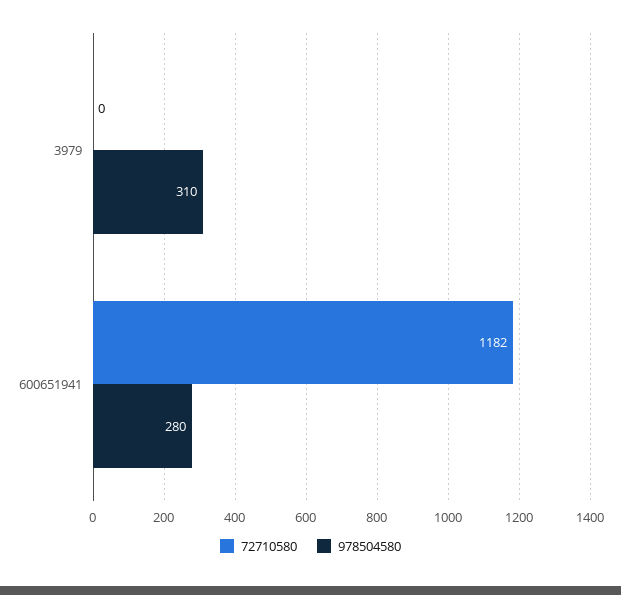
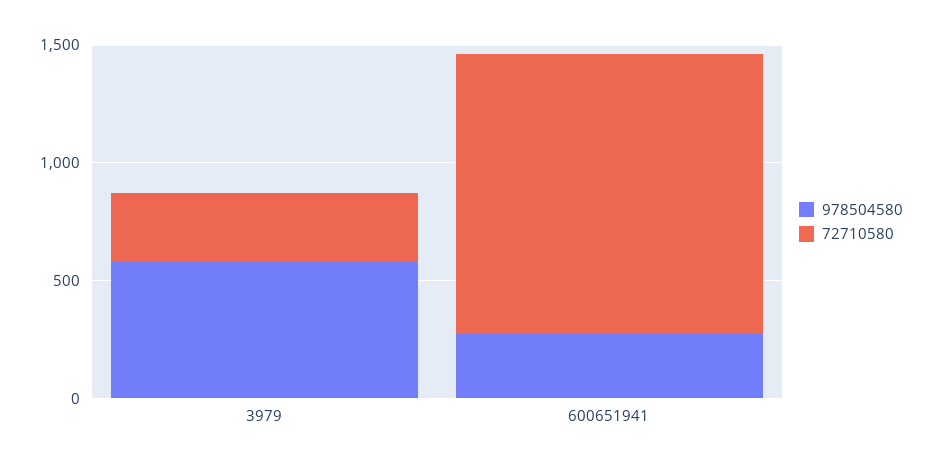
72710580, 3979: 0 -> 300
978504580, 3979: 310 -> 600

